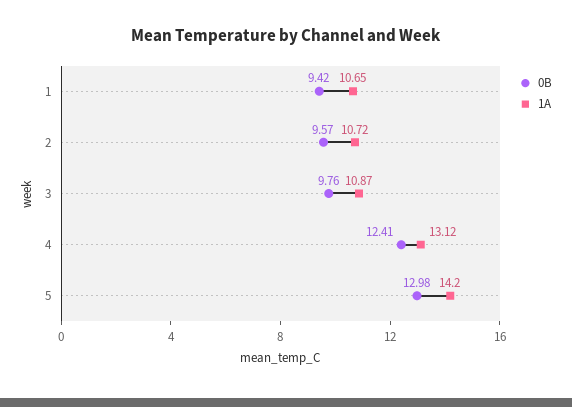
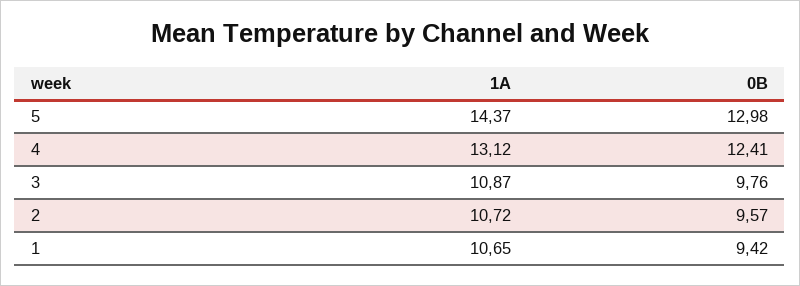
1A, 5: 14.2 -> 14.37

